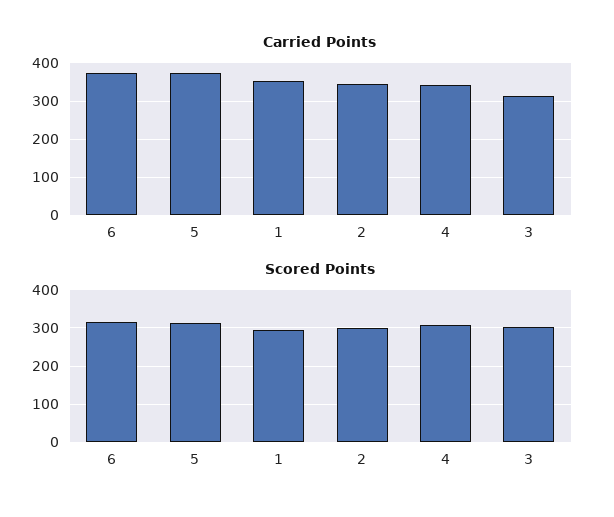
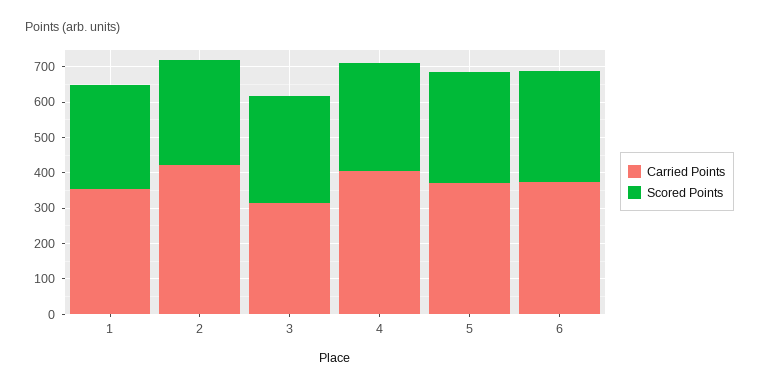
Carried Points, 2: 340 -> 425
Carried Points, 4: 340 -> 400

